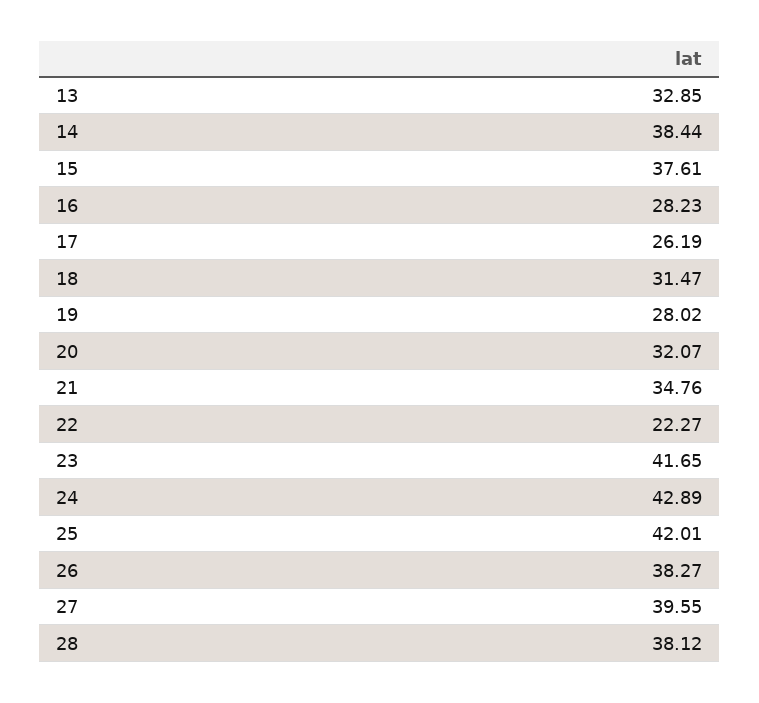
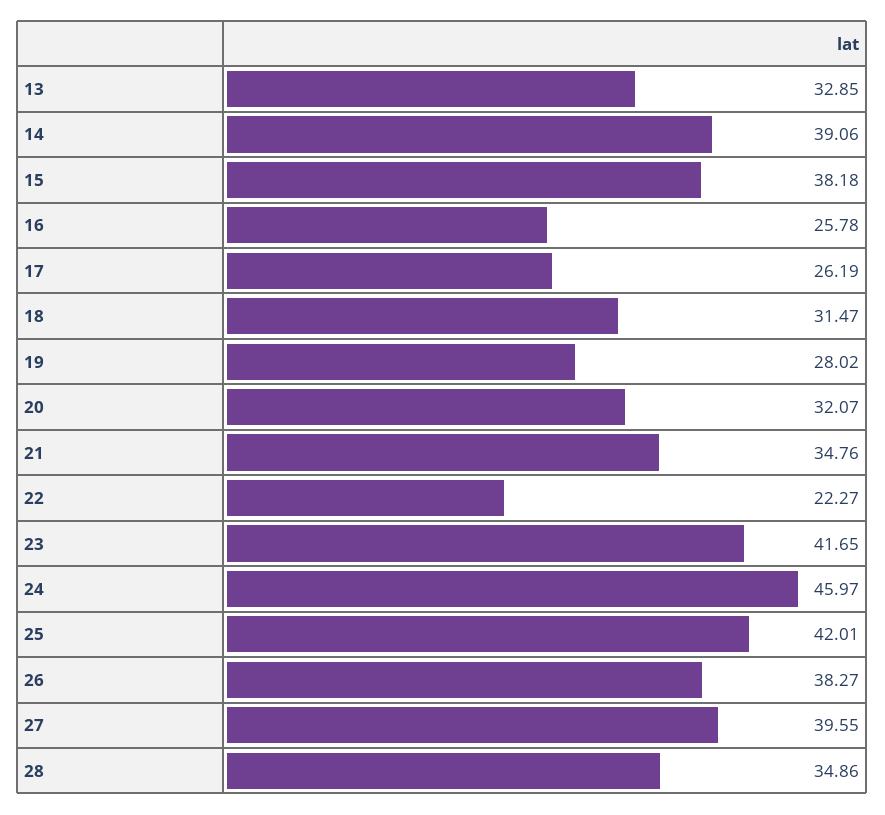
14: 38.44 -> 39.06
15: 37.61 -> 38.18
16: 28.23 -> 25.78
24: 42.89 -> 45.97
28: 38.12 -> 34.86

